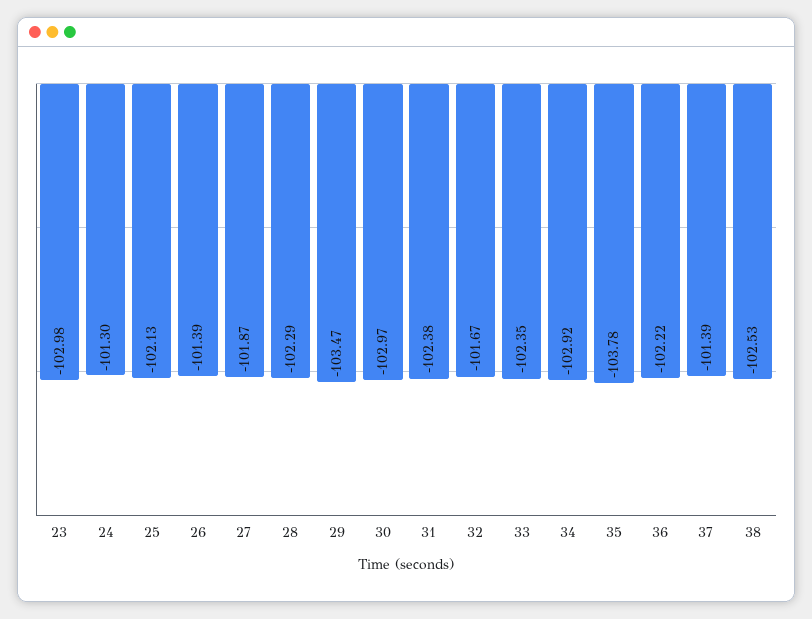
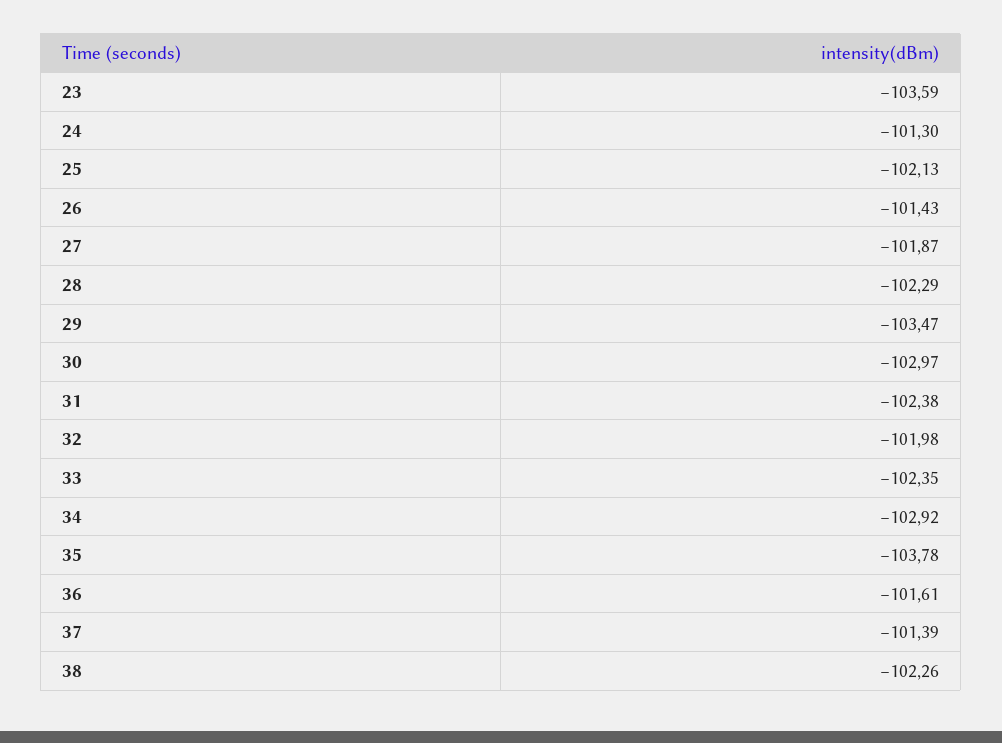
23: -102.98 -> -103.59
26: -101.39 -> -101.43
32: -101.67 -> -101.98
36: -102.22 -> -101.61
38: -102.53 -> -102.26

